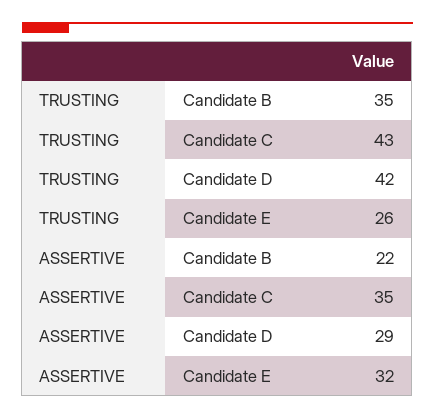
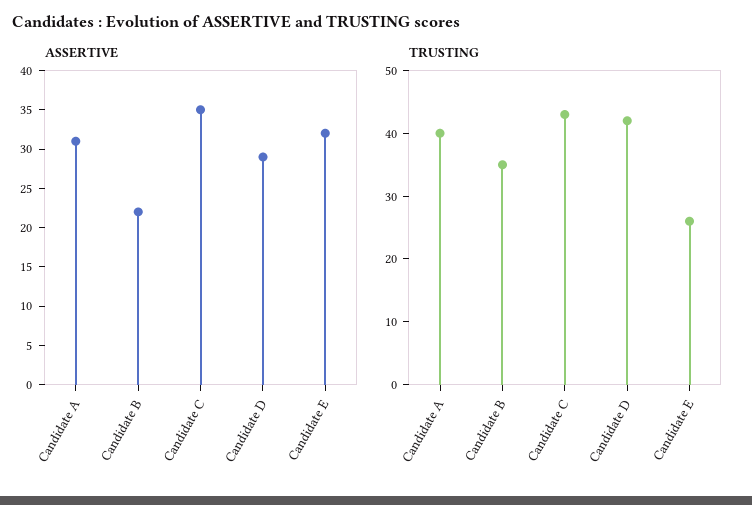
ASSERTIVE, Candidate A: none -> 30
TRUSTING, Candidate A: none -> 40

